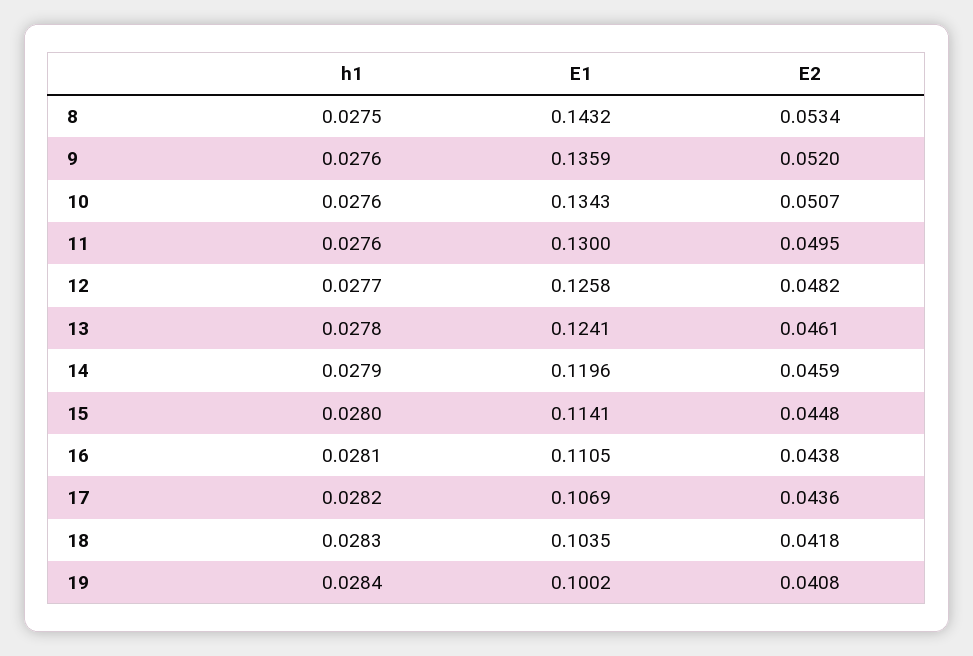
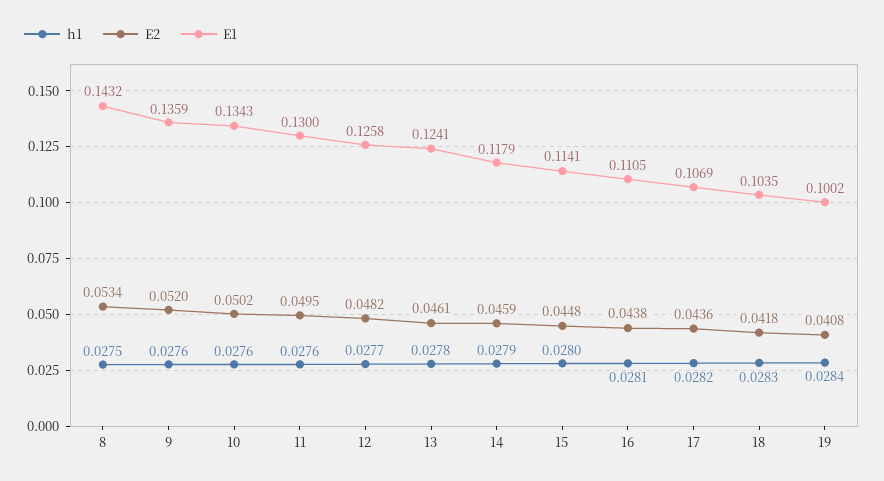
E2, 10: 0.0507 -> 0.0502
E1, 14: 0.1196 -> 0.1179

